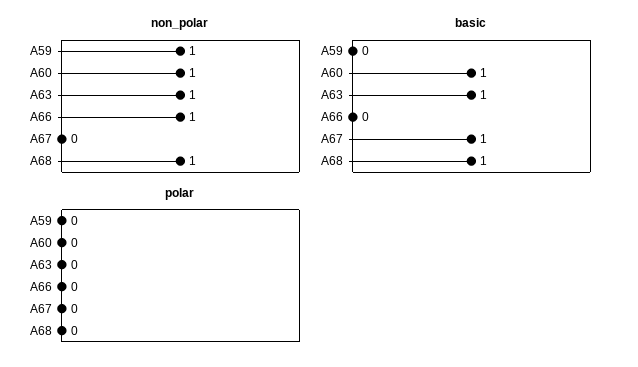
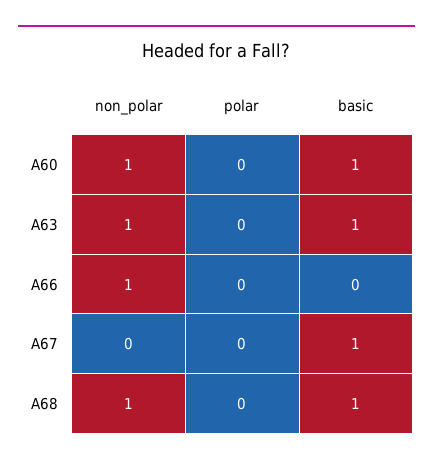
non_polar, A59: 1 -> none
basic, A59: 0 -> none
polar, A59: 0 -> none

